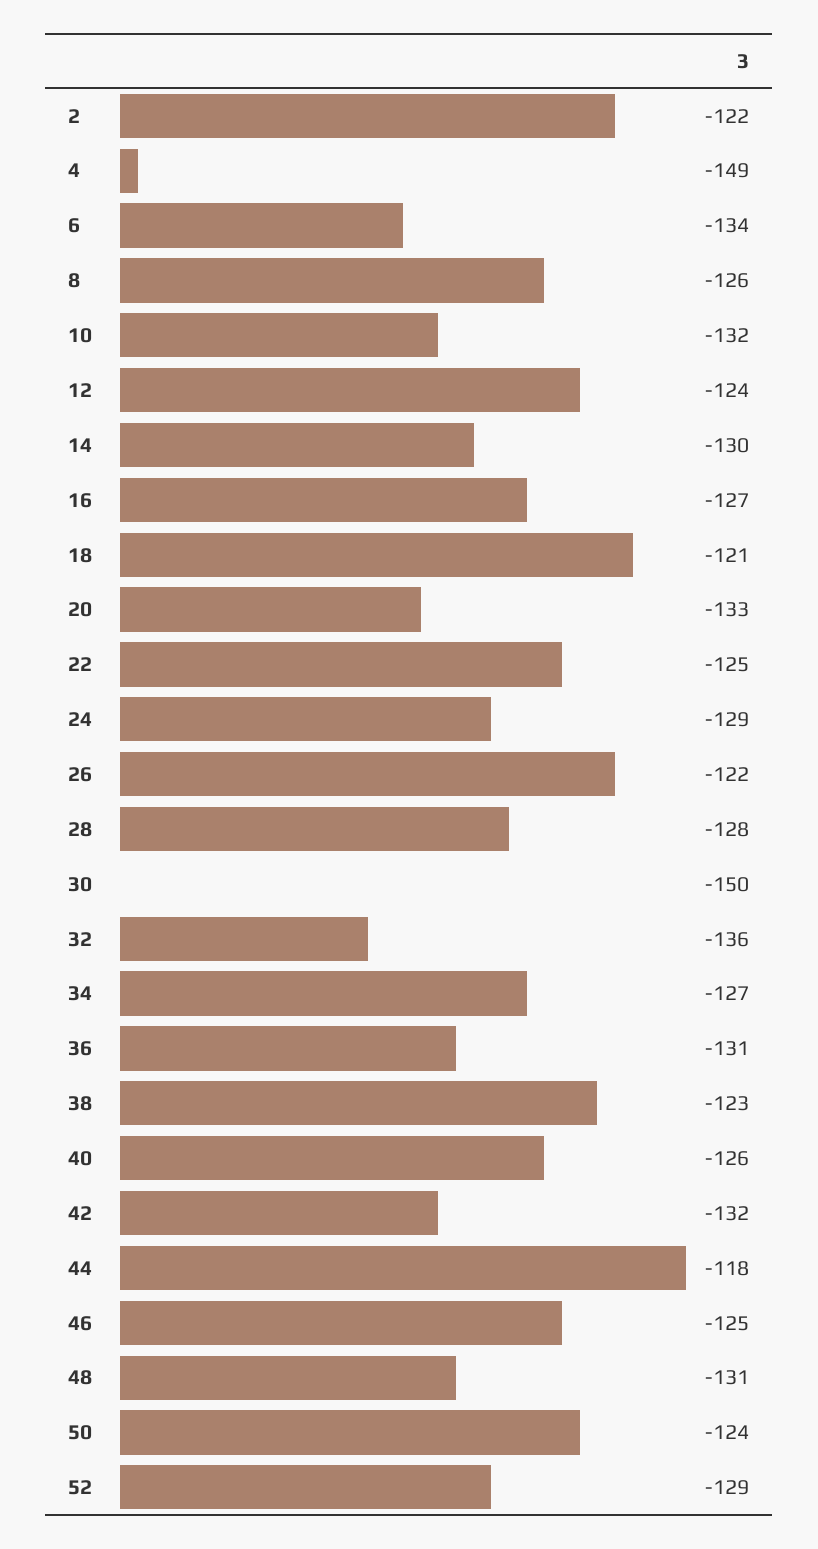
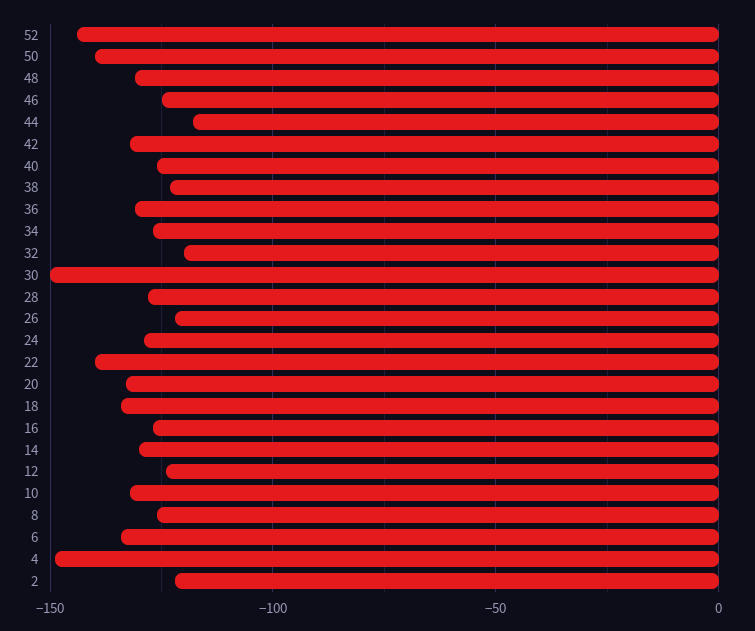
18: -121 -> -135
22: -125 -> -140
32: -136 -> -120
50: -124 -> -140
52: -129 -> -145

